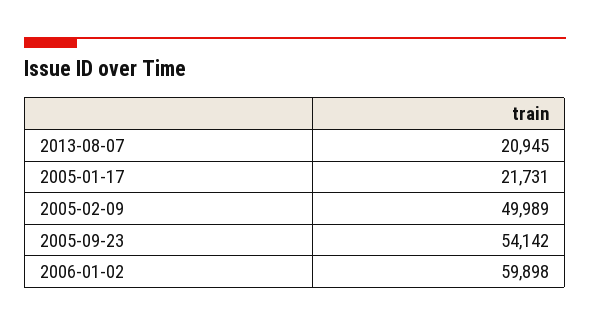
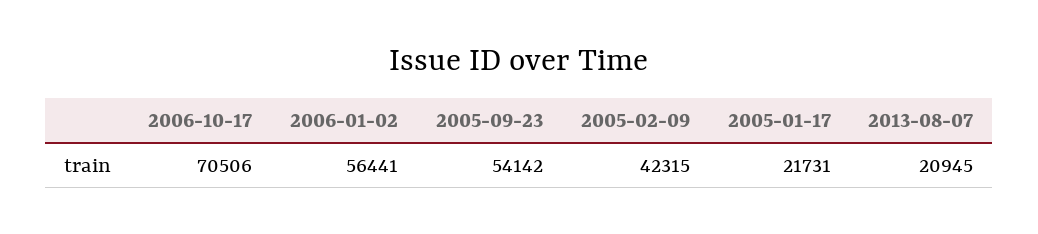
2005-02-09: 49989 -> 42315
2006-01-02: 59898 -> 56441
2006-10-17: none -> 70506

